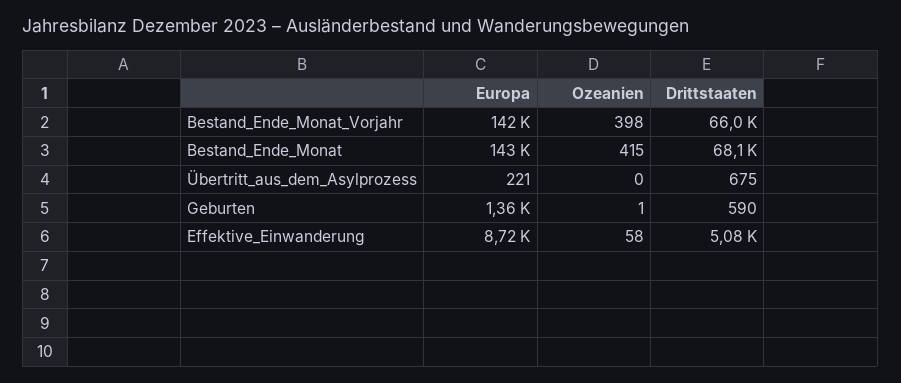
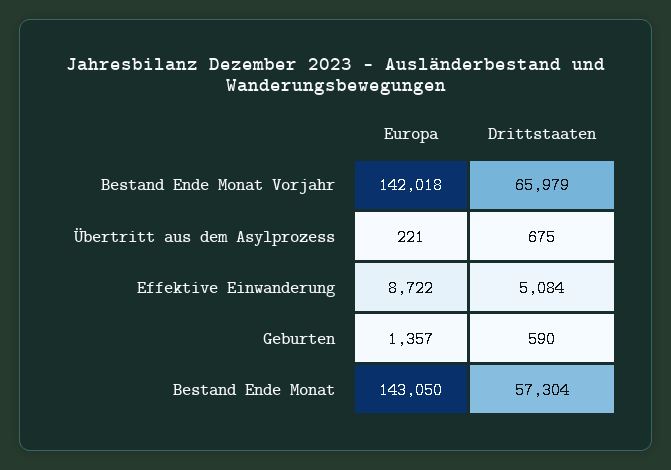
Ozeanien, Bestand_Ende_Monat_Vorjahr: 398 -> none
Ozeanien, Bestand_Ende_Monat: 415 -> none
Drittstaaten, Bestand_Ende_Monat: 68100 -> 57304
Ozeanien, Übertritt_aus_dem_Asylprozess: 0 -> none
Ozeanien, Geburten: 1 -> none
Ozeanien, Effektive_Einwanderung: 58 -> none

